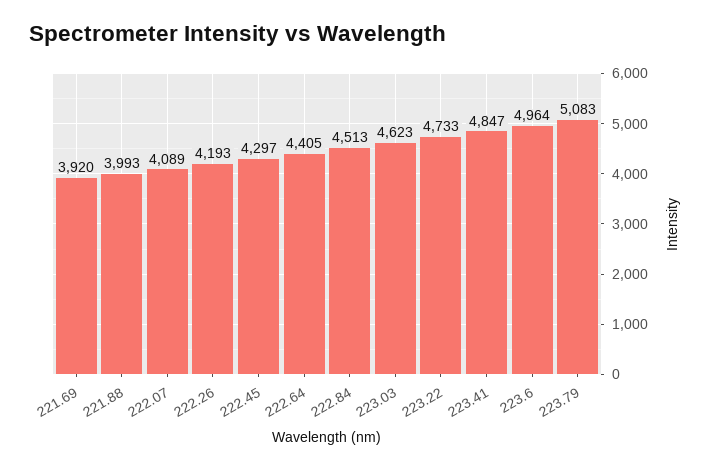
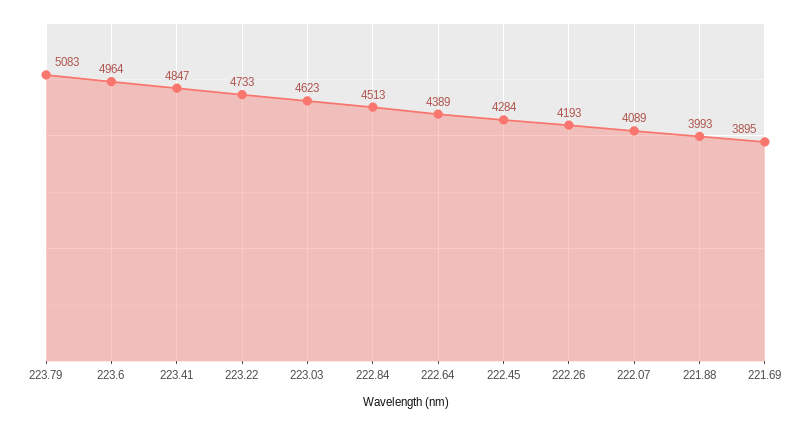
221.69: 3920 -> 3895
222.45: 4297 -> 4284
222.64: 4405 -> 4389

